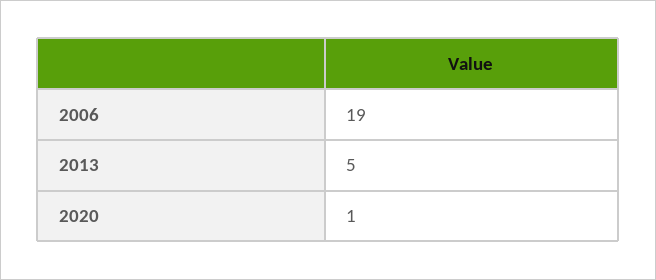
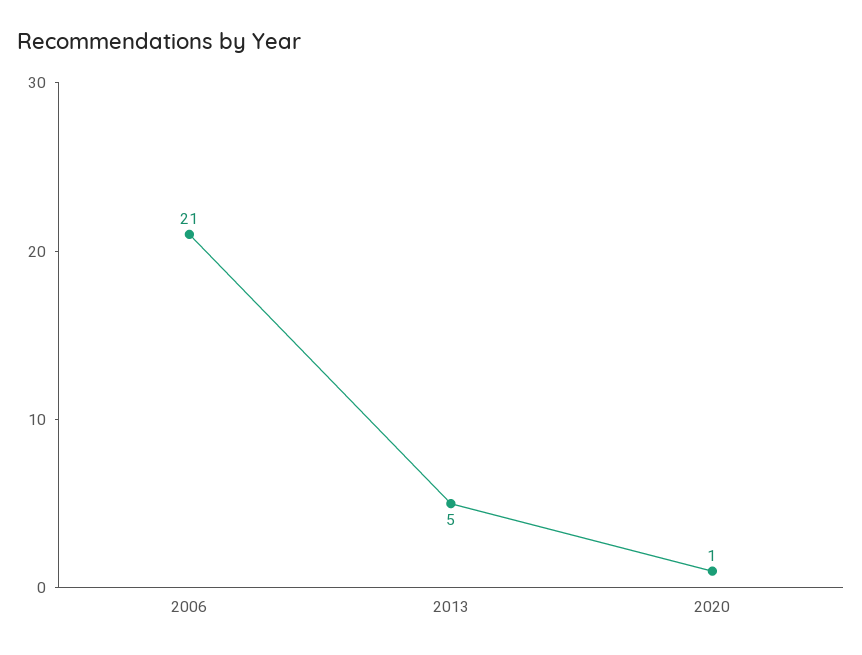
2006: 19 -> 21

